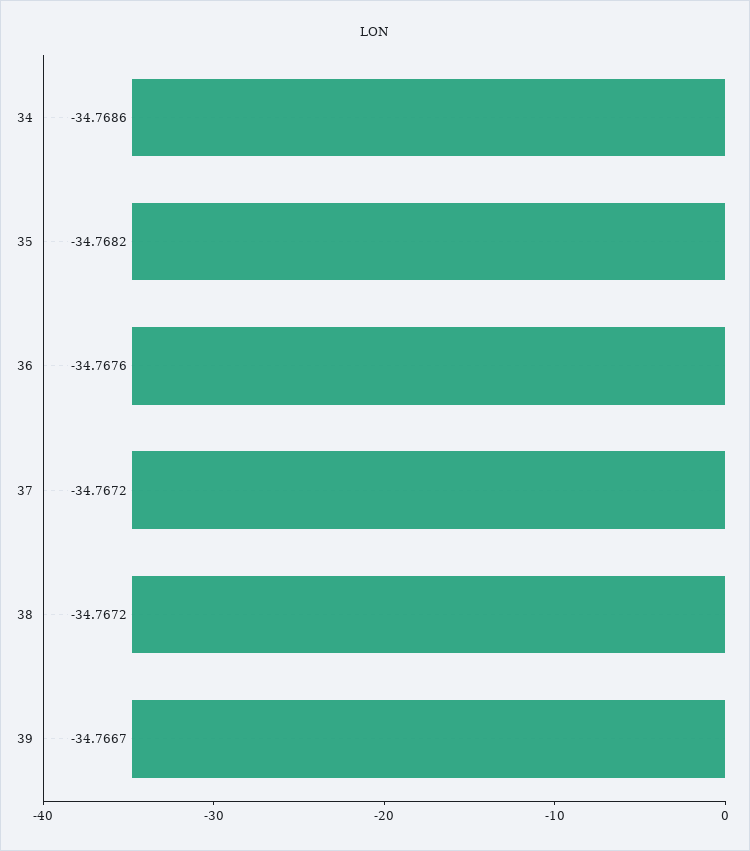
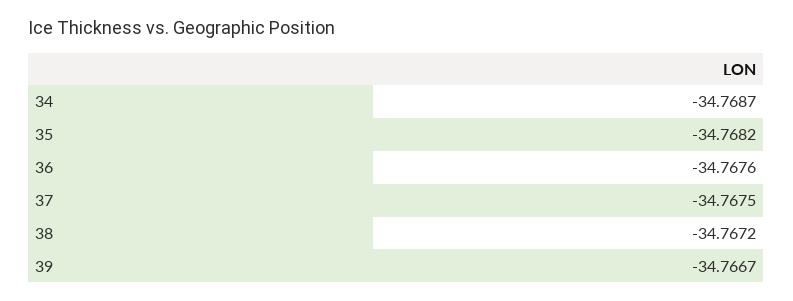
34: -34.7686 -> -34.7687
37: -34.7672 -> -34.7675

